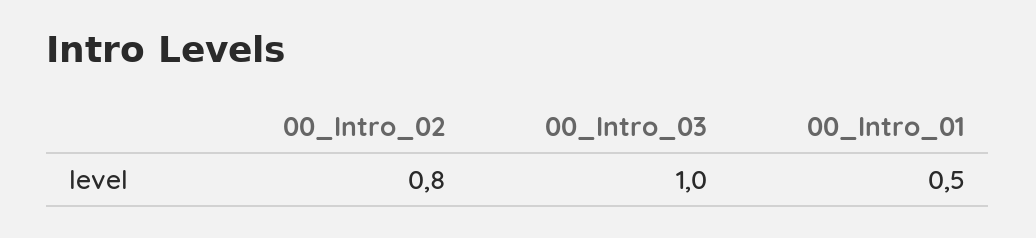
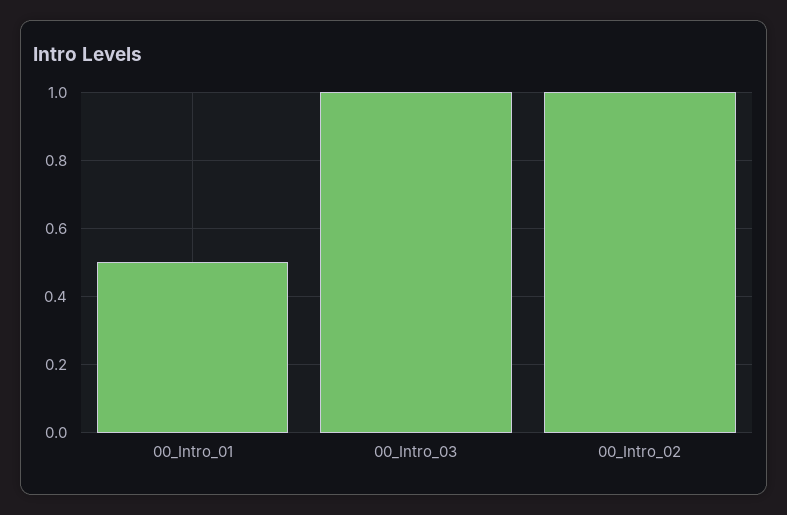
00_Intro_02: 0.8 -> 1

